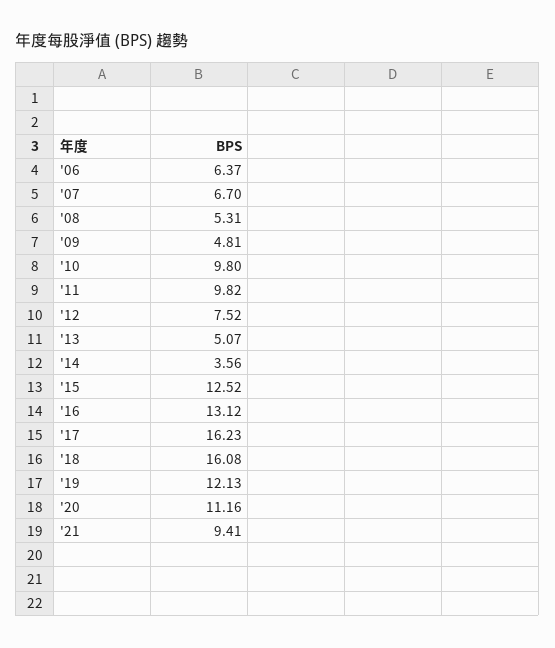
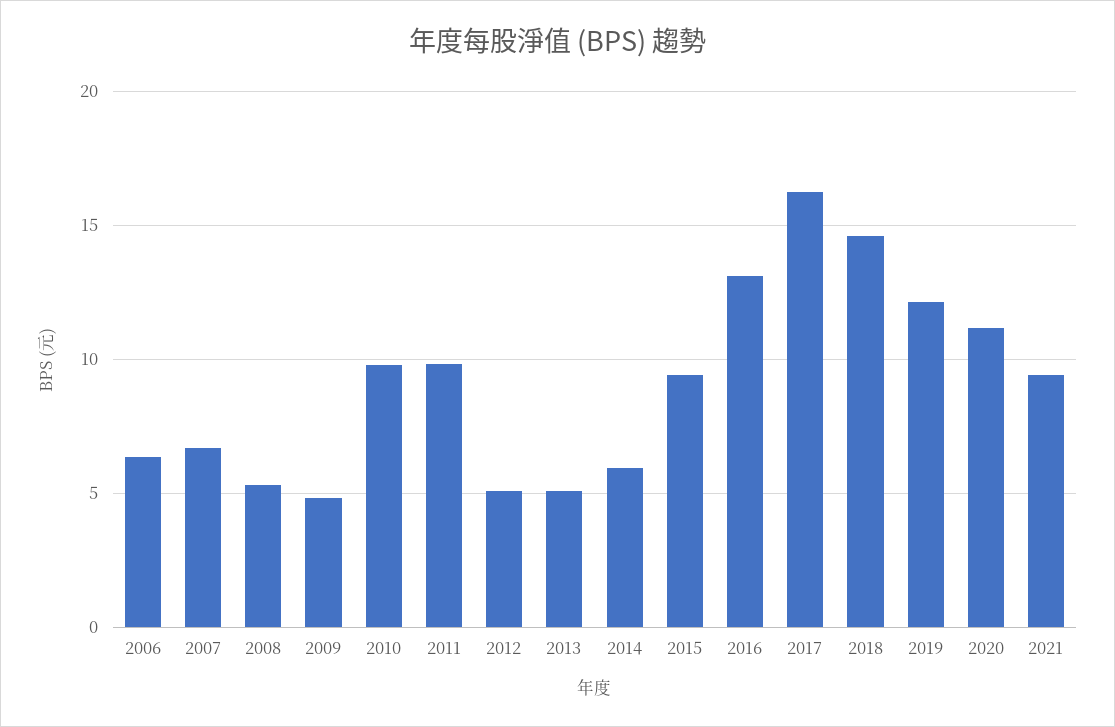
'12: 7.52 -> 5
'14: 3.56 -> 6
'15: 12.52 -> 9.5
'18: 16.08 -> 14.5

